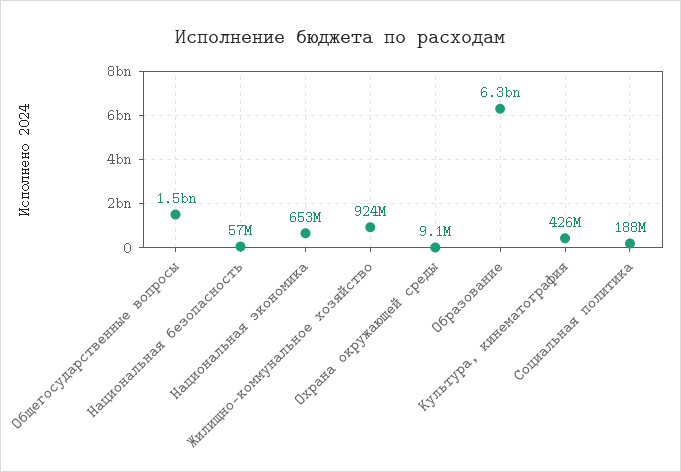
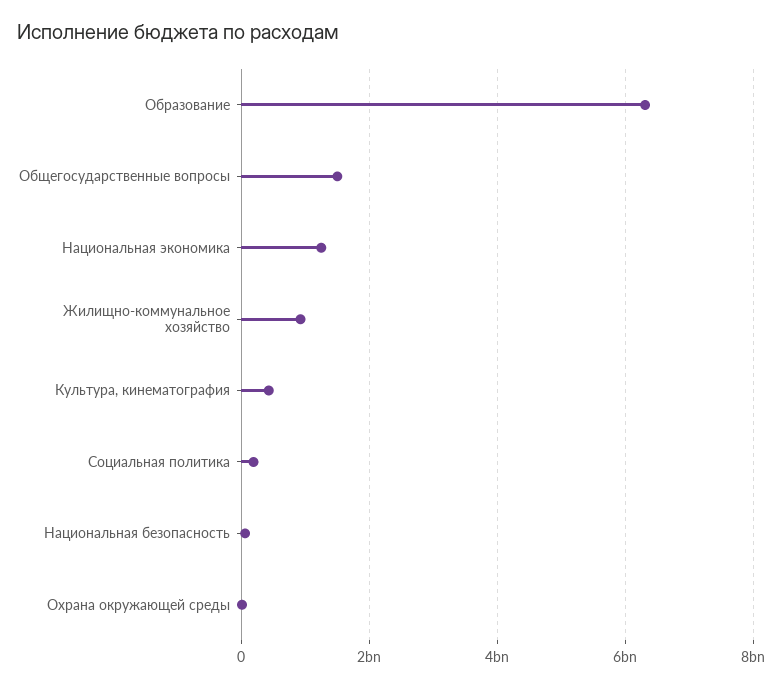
Национальная экономика: 653000000 -> 1200000000

